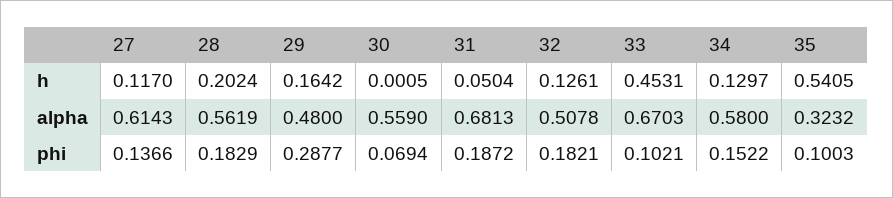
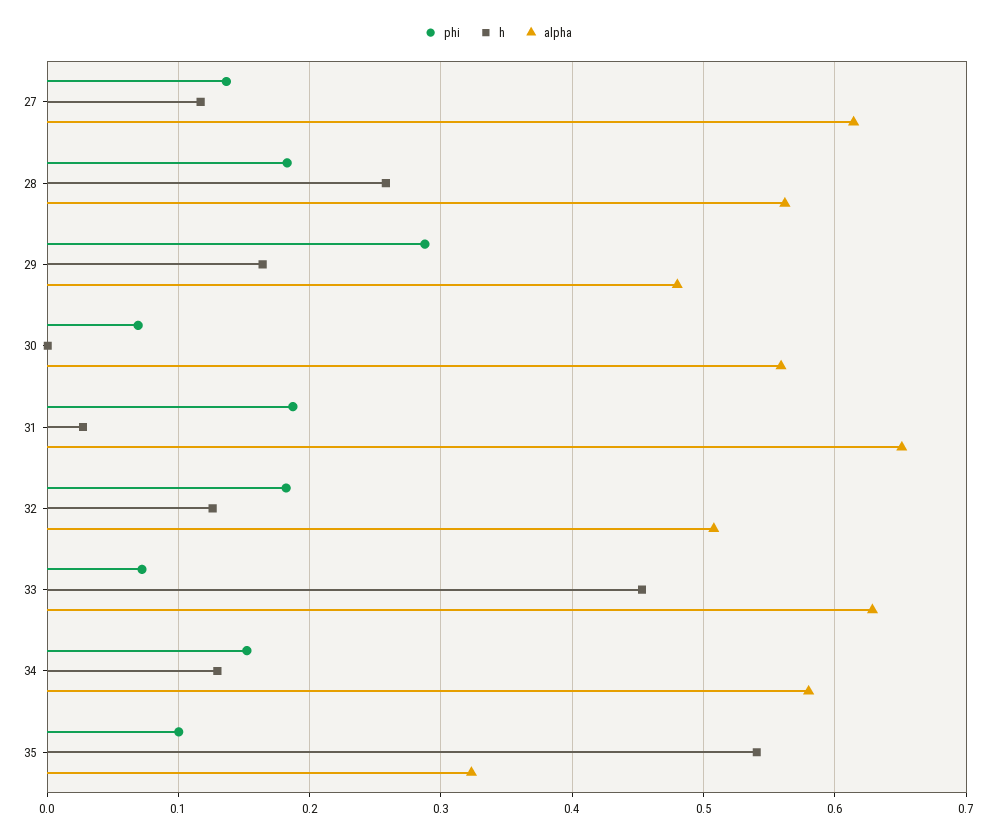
h, 28: 0.2024 -> 0.26
h, 31: 0.0504 -> 0.03
alpha, 31: 0.6813 -> 0.65
alpha, 33: 0.6703 -> 0.63
phi, 33: 0.1021 -> 0.07

